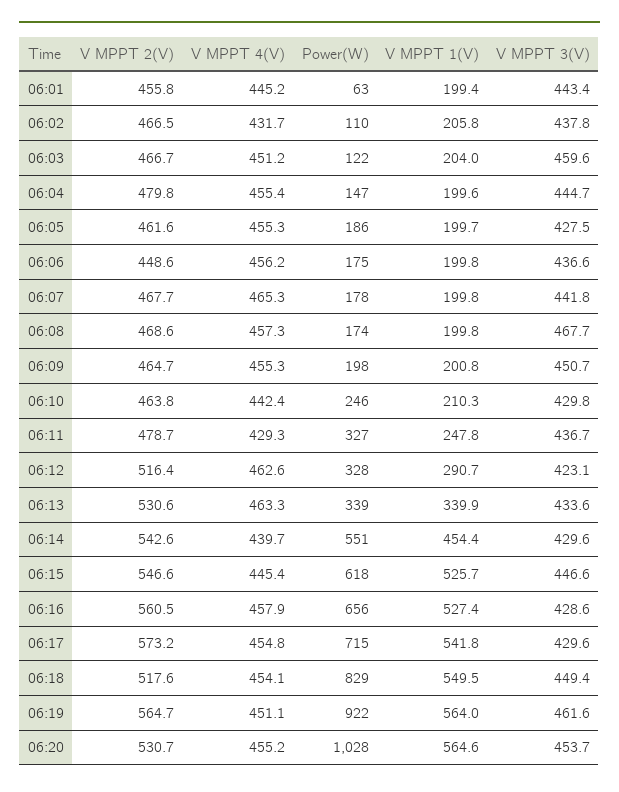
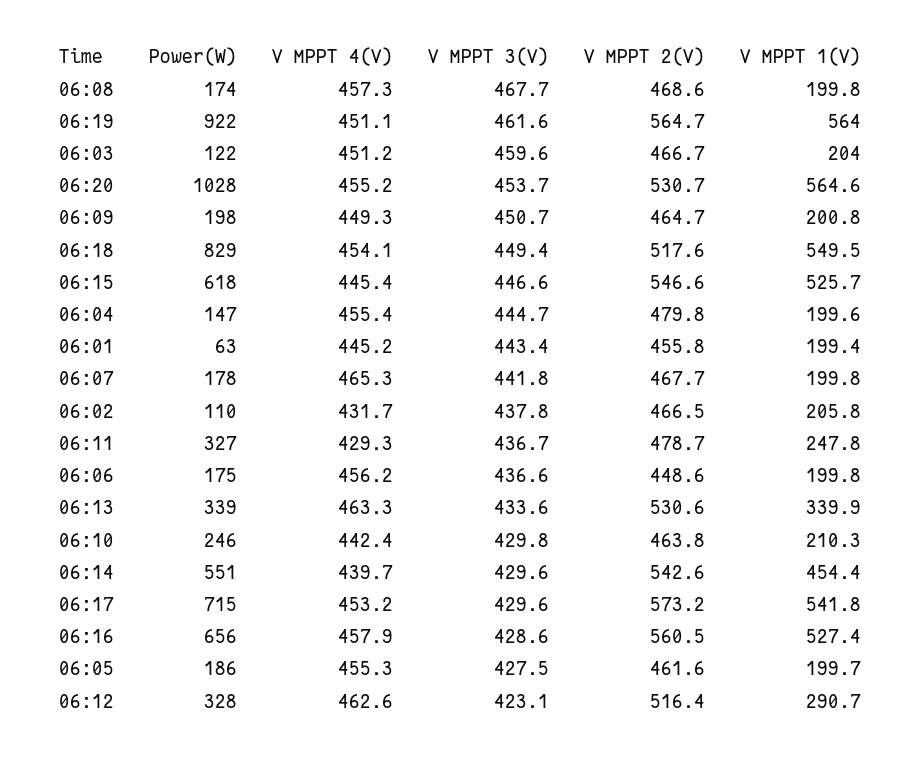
V MPPT 4(V), 06:09: 455.3 -> 449.3
V MPPT 4(V), 06:17: 454.8 -> 453.2

